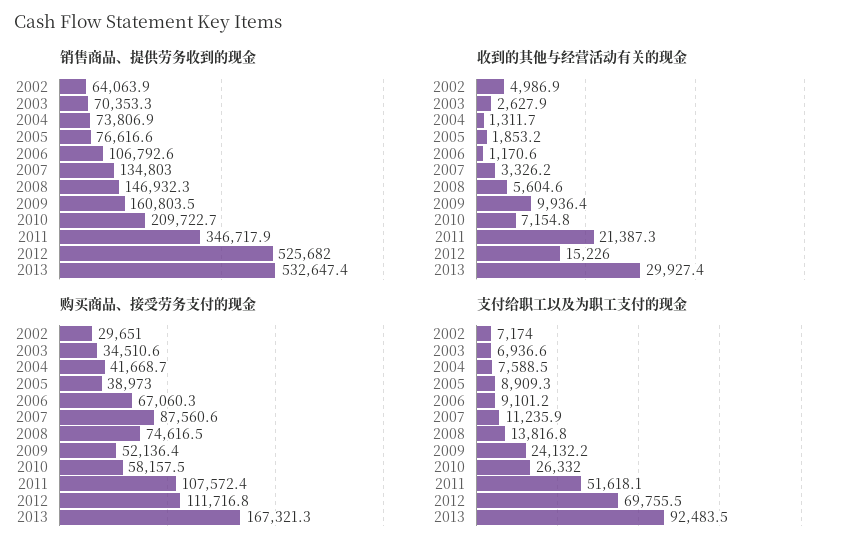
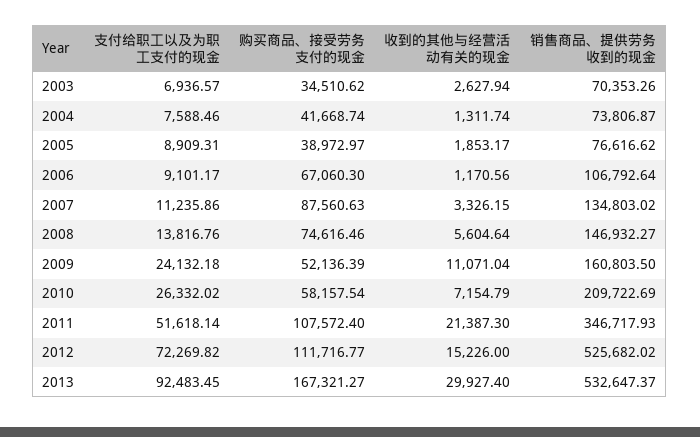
销售商品、提供劳务收到的现金, 2002: 64063.9 -> none
收到的其他与经营活动有关的现金, 2002: 4986.9 -> none
收到的其他与经营活动有关的现金, 2009: 9936.4 -> 11071.04
购买商品、接受劳务支付的现金, 2002: 29651 -> none
支付给职工以及为职工支付的现金, 2002: 7174 -> none
支付给职工以及为职工支付的现金, 2012: 69755.5 -> 72269.82

